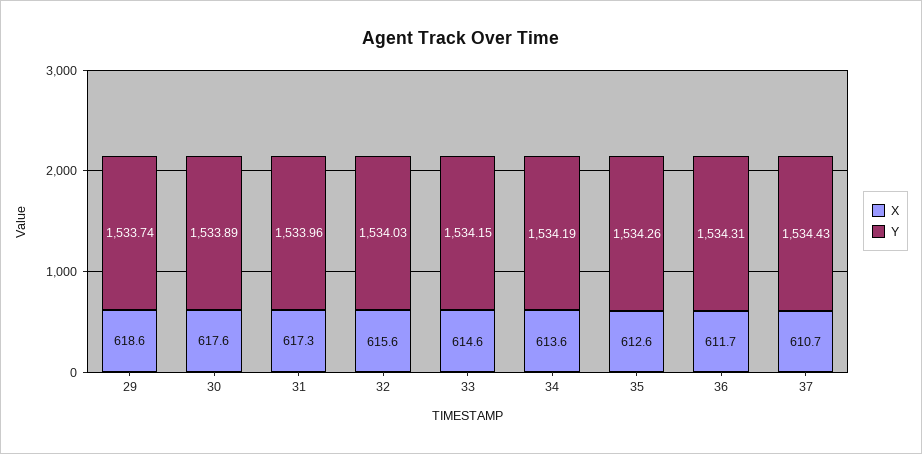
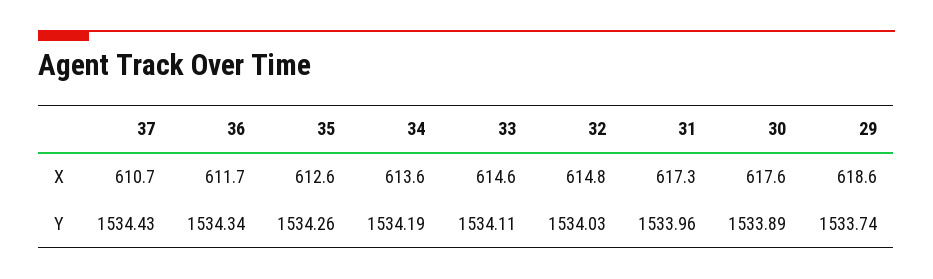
X, 32: 615.6 -> 614.8
Y, 33: 1534.15 -> 1534.11
Y, 36: 1534.31 -> 1534.34

